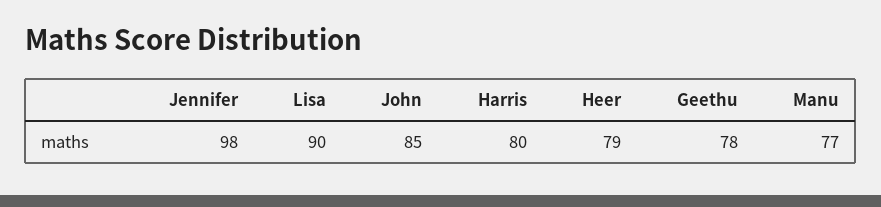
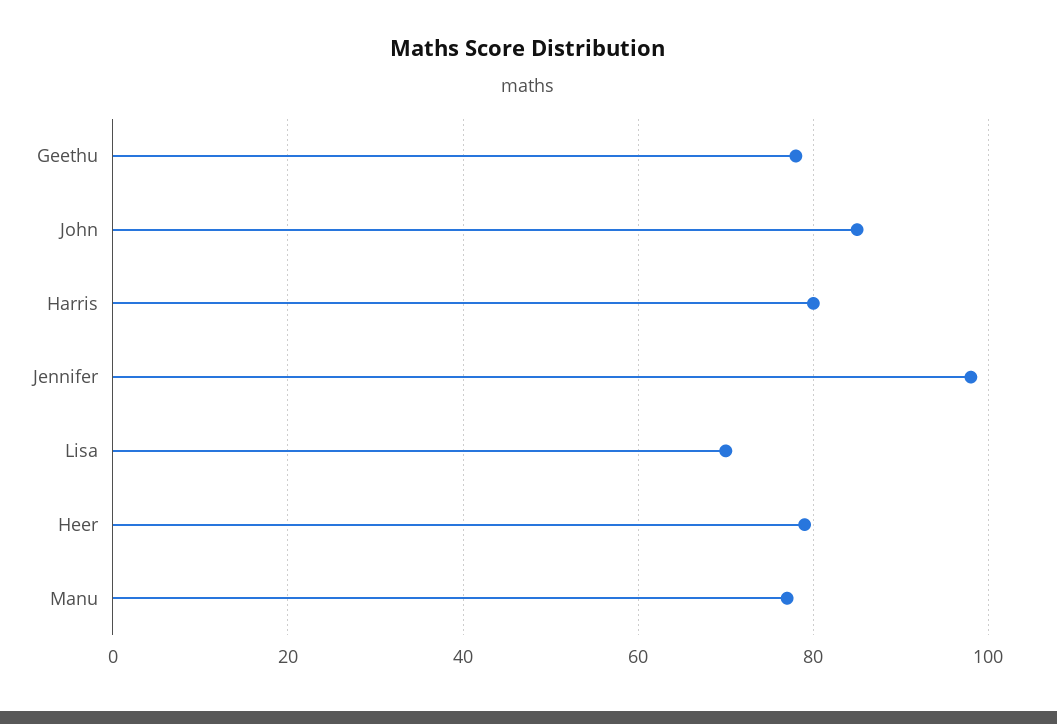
Lisa: 90 -> 70

